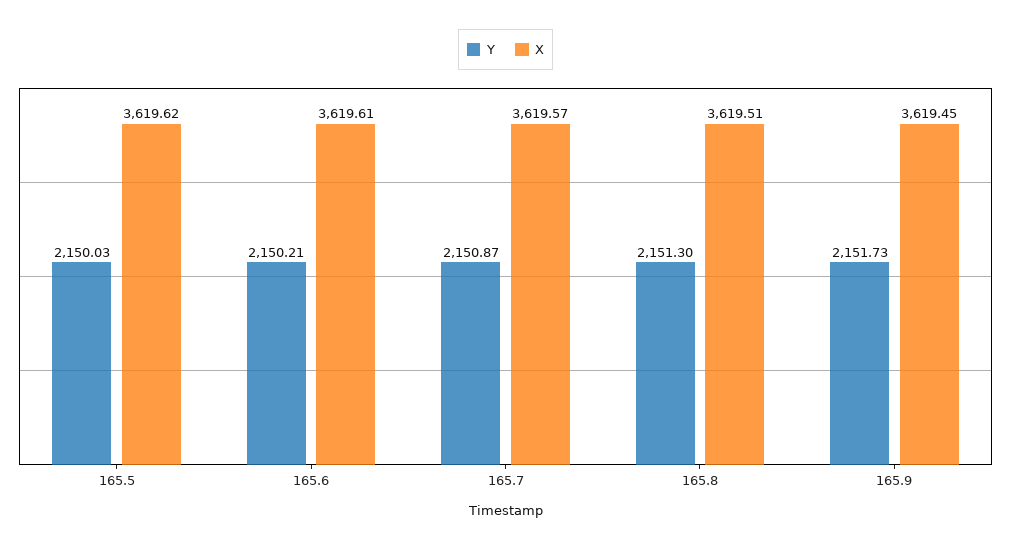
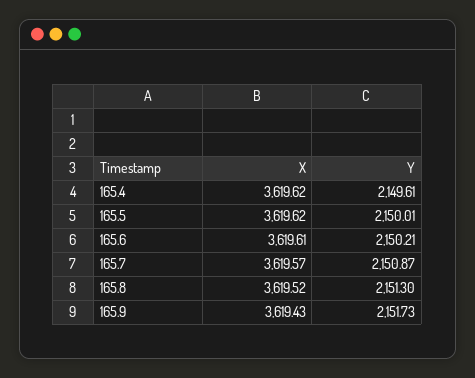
Y, 165.5: 2150.03 -> 2150.01
X, 165.8: 3619.51 -> 3619.52
X, 165.9: 3619.45 -> 3619.43
X, 165.4: none -> 3619.62
Y, 165.4: none -> 2149.61

